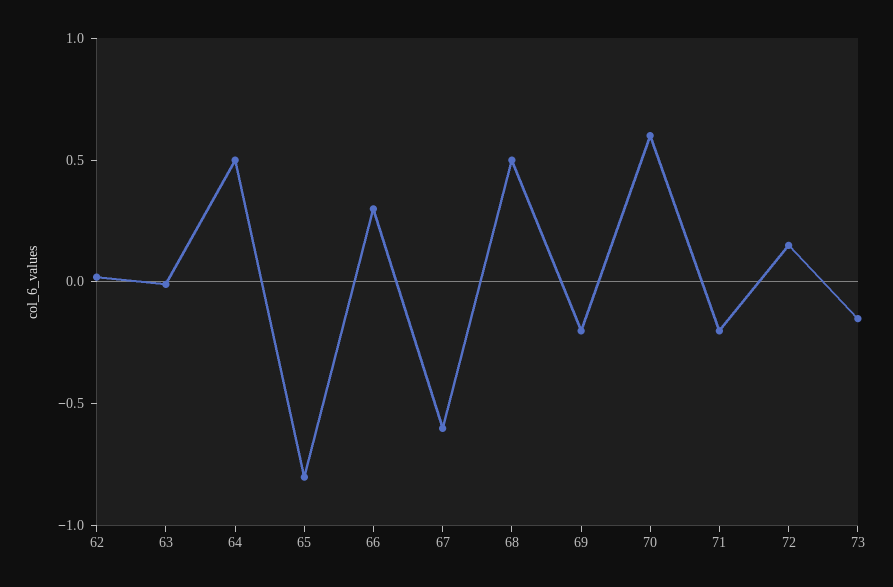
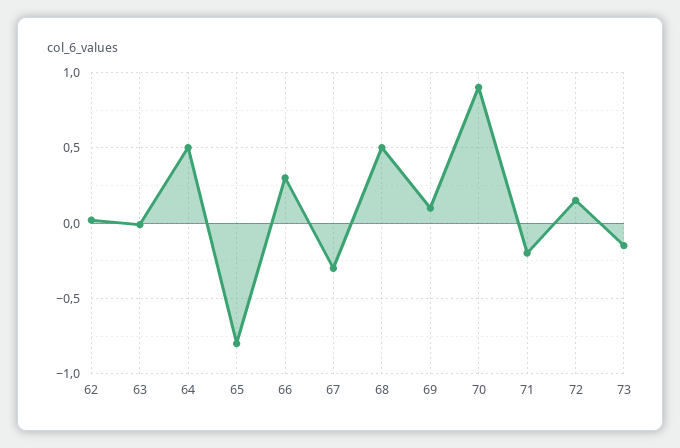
67: -0.6 -> -0.3
69: -0.2 -> 0.1
70: 0.6 -> 0.9

